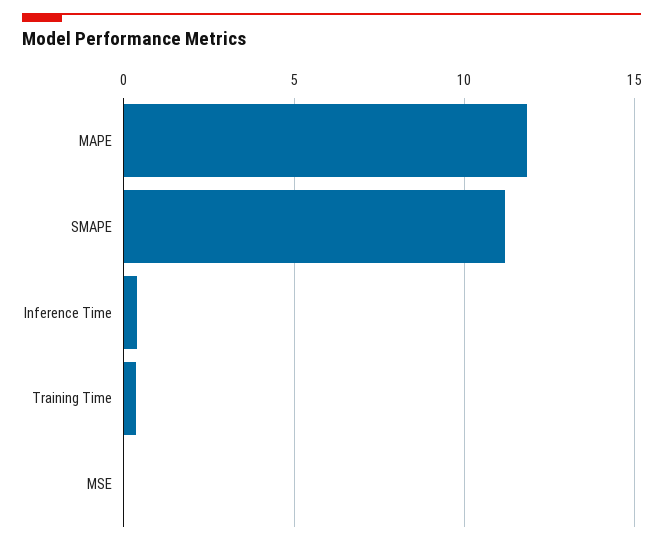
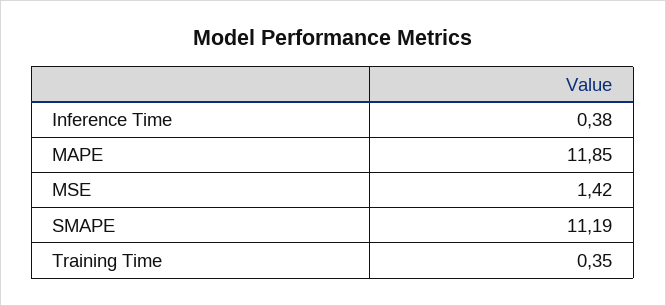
MSE: 0 -> 1.42

